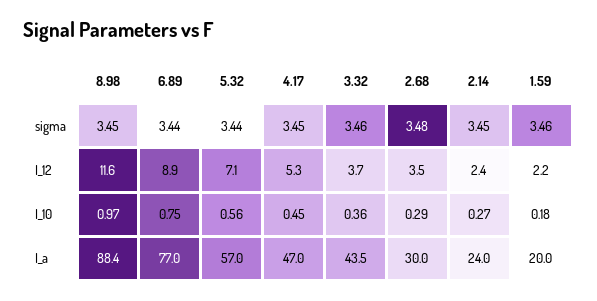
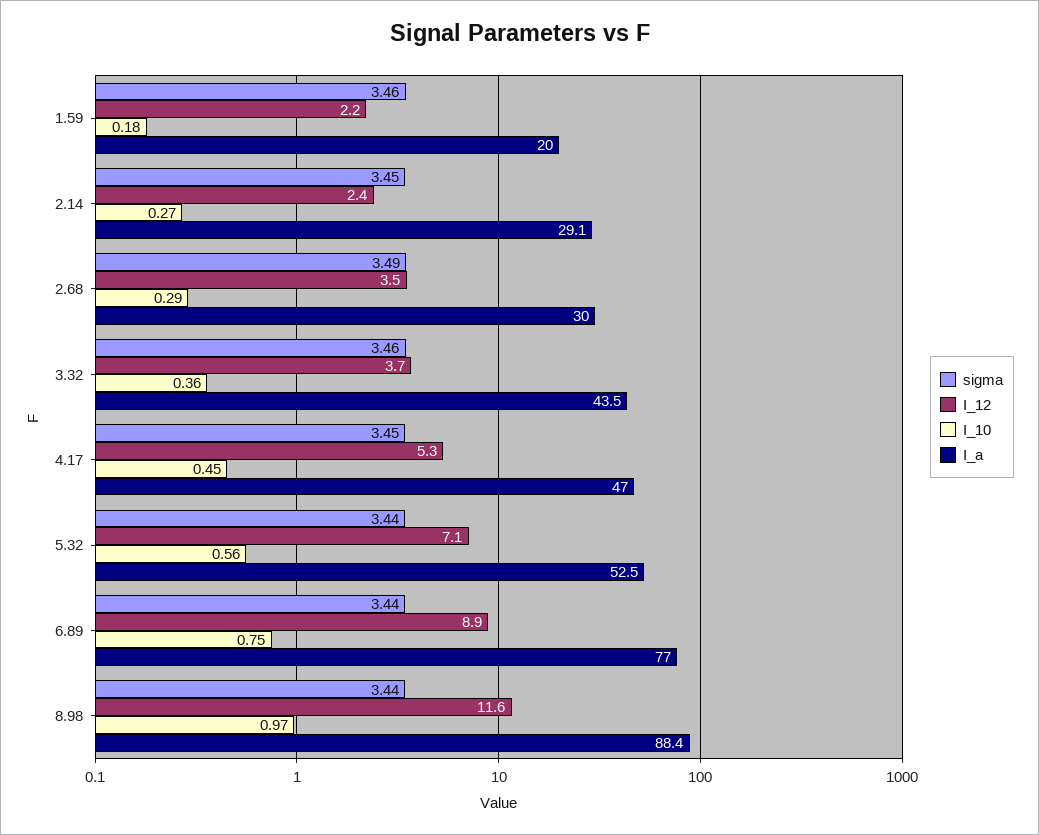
sigma, 8.98: 3.45 -> 3.44
sigma, 2.68: 3.48 -> 3.49
I_a, 5.32: 57 -> 52.5
I_a, 2.14: 24 -> 29.1

